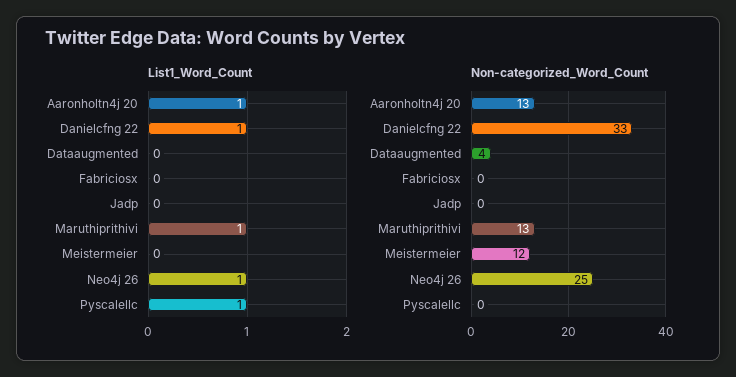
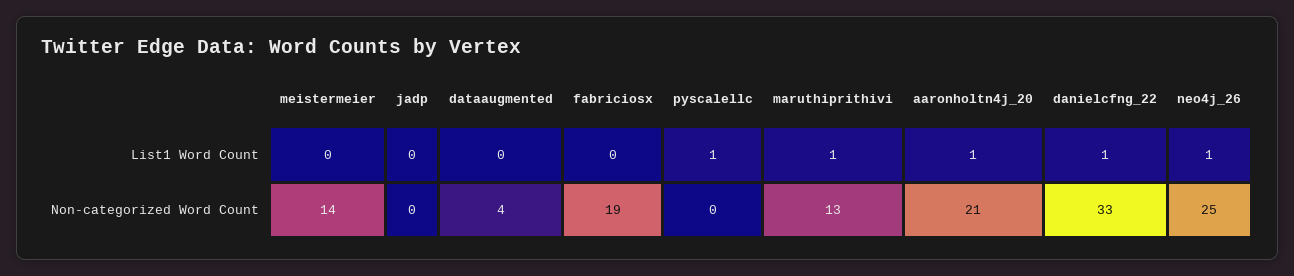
Non-categorized_Word_Count, Aaronholtn4j 20: 13 -> 21
Non-categorized_Word_Count, Fabriciosx: 0 -> 19
Non-categorized_Word_Count, Meistermeier: 12 -> 14

